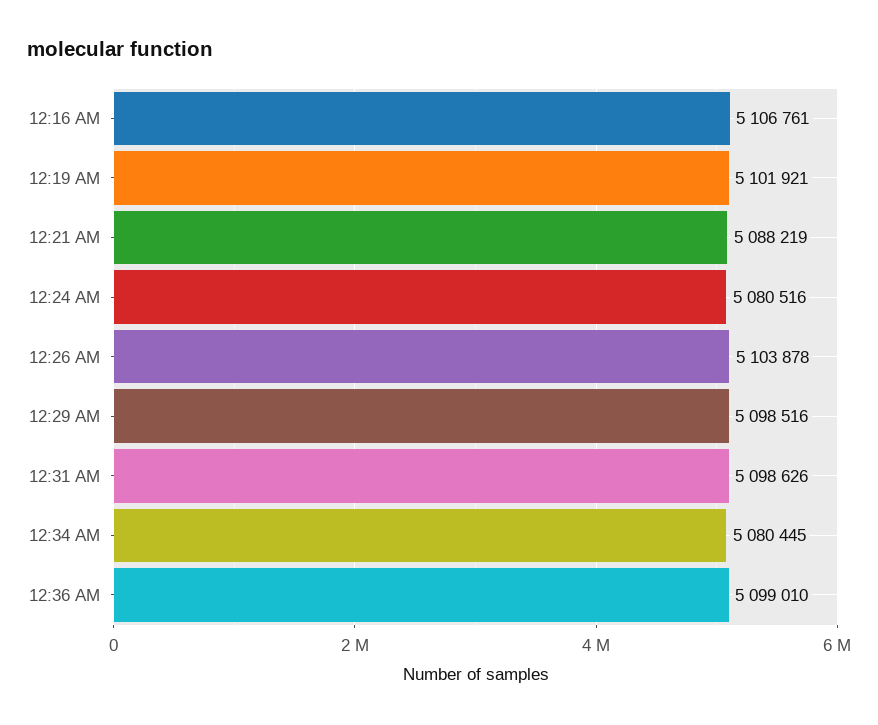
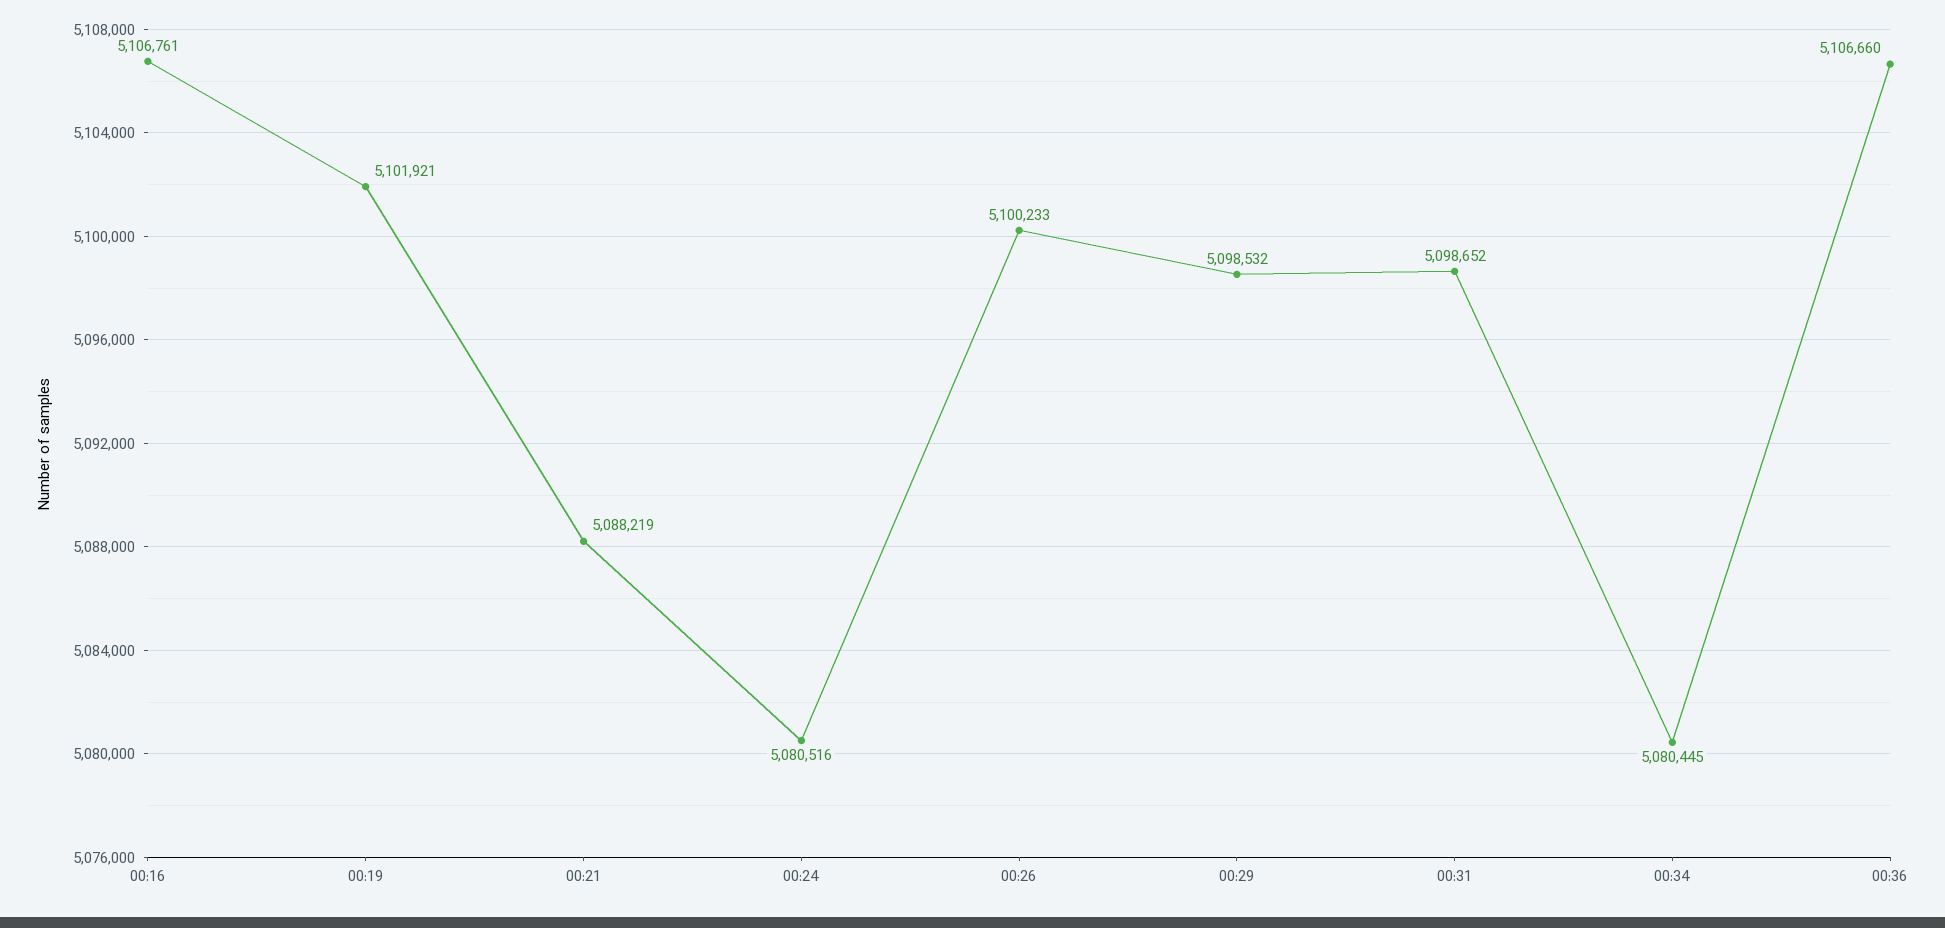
12:26 AM: 5103878 -> 5100233
12:29 AM: 5098516 -> 5098532
12:31 AM: 5098626 -> 5098652
12:36 AM: 5099010 -> 5106660

